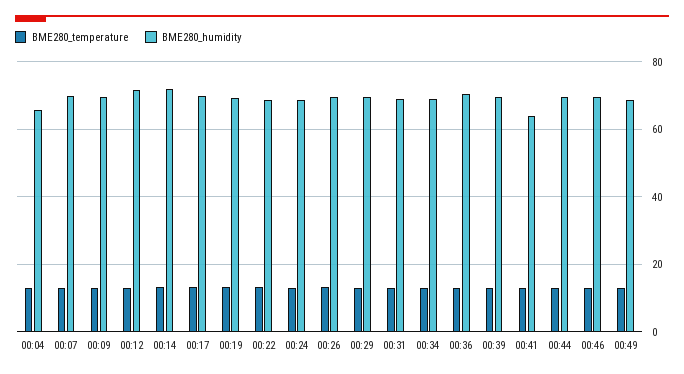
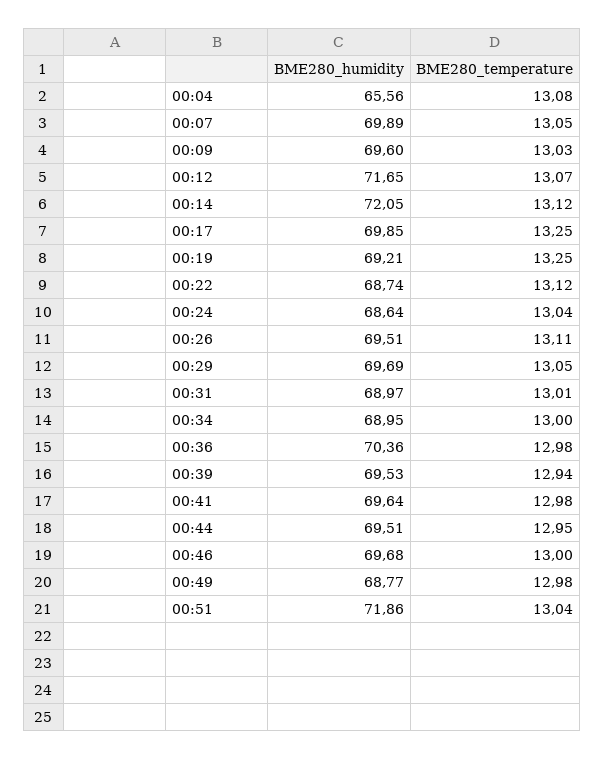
BME280_humidity, 00:41: 64 -> 69.64
BME280_humidity, 00:51: none -> 71.86
BME280_temperature, 00:51: none -> 13.04

